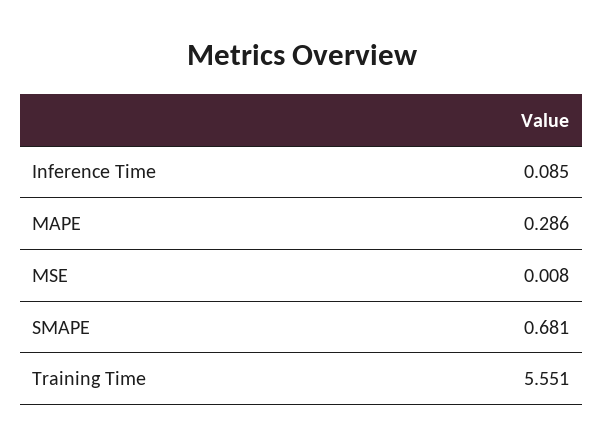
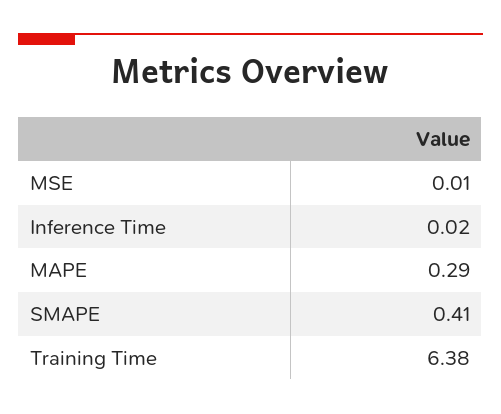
Inference Time: 0.085 -> 0.02
SMAPE: 0.681 -> 0.41
Training Time: 5.551 -> 6.38

